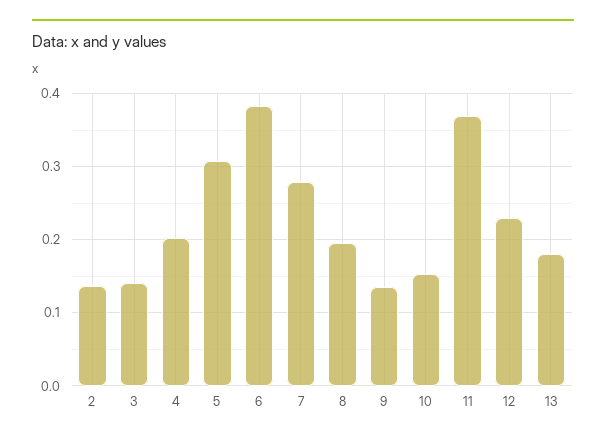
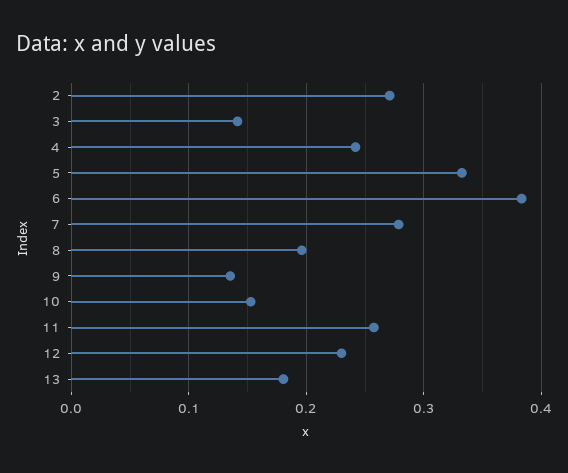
2: 0.14 -> 0.27
4: 0.2 -> 0.24
5: 0.31 -> 0.33
11: 0.37 -> 0.26

